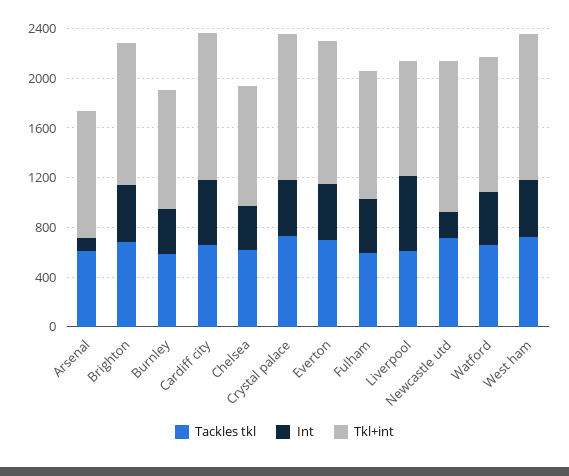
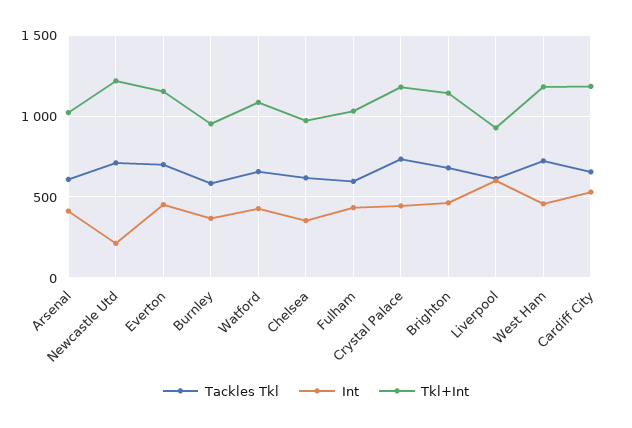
Int, Arsenal: 100 -> 400

